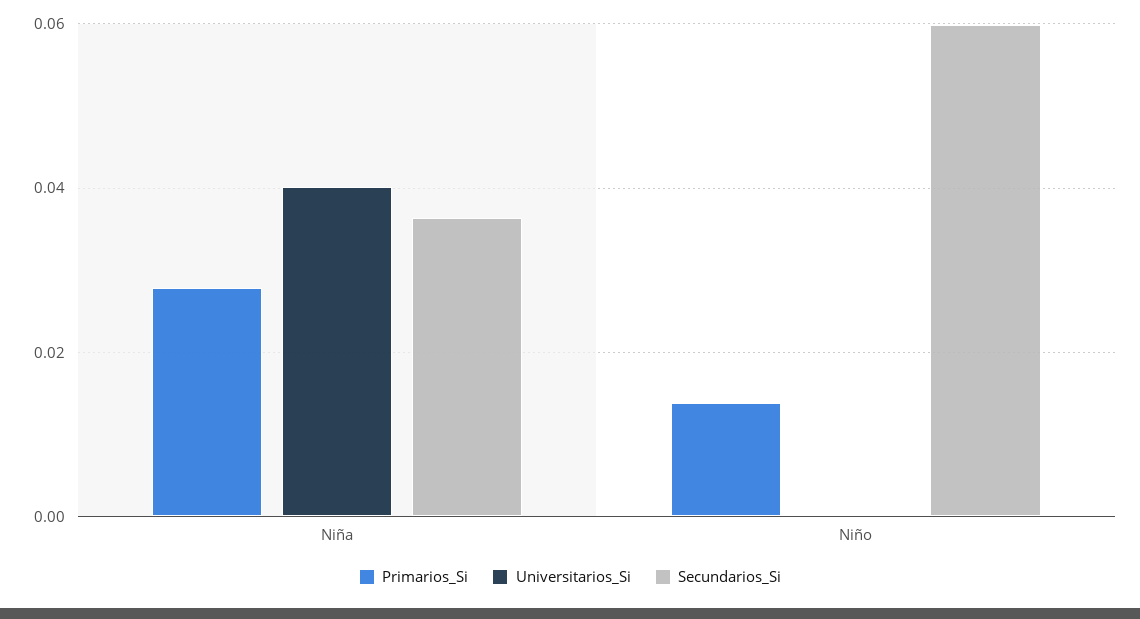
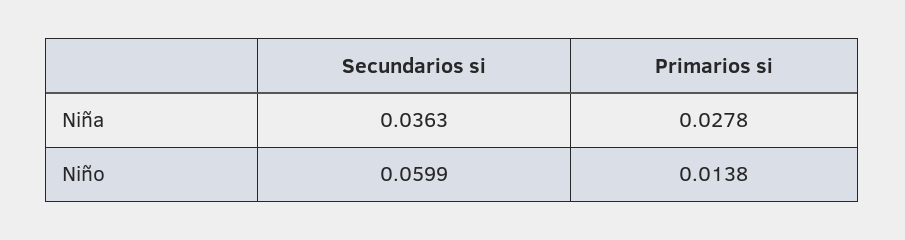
Universitarios_Si, Niña: 0.04 -> none
Universitarios_Si, Niño: 0 -> none

